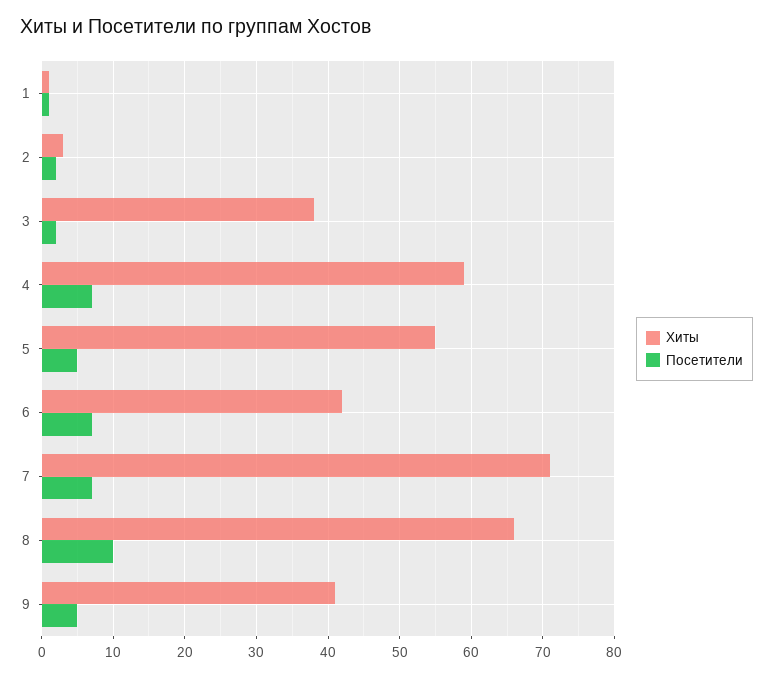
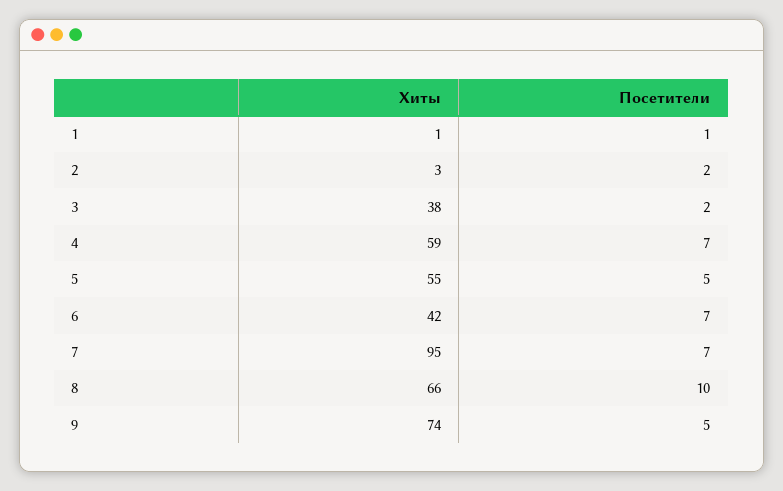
Хиты, 7: 71 -> 95
Хиты, 9: 41 -> 74

